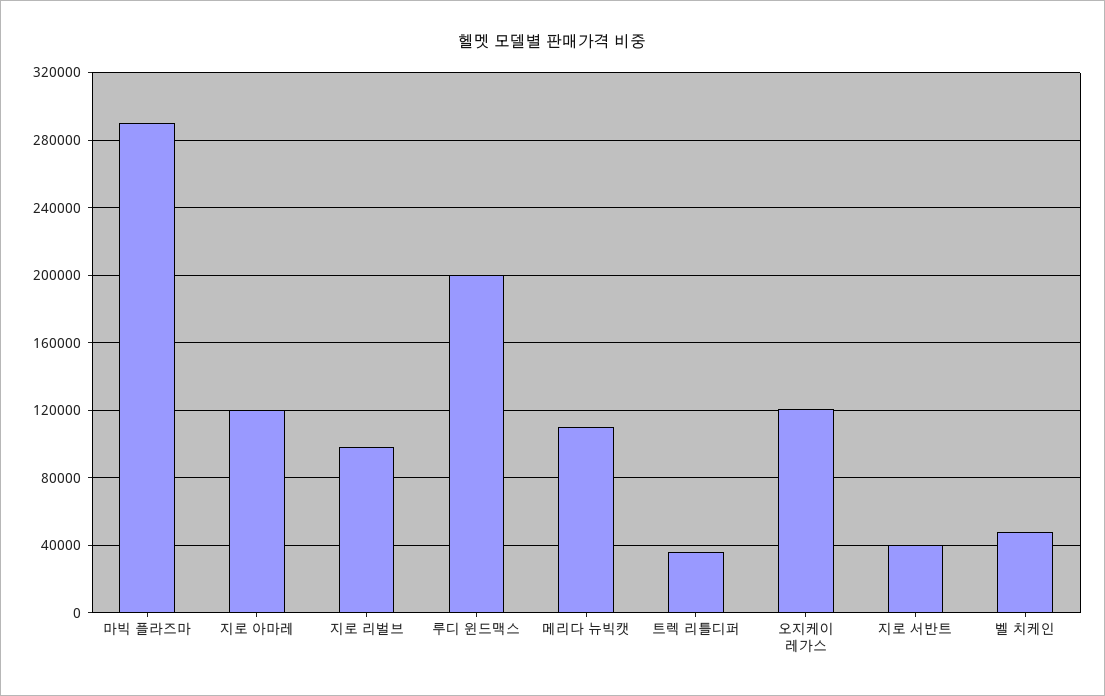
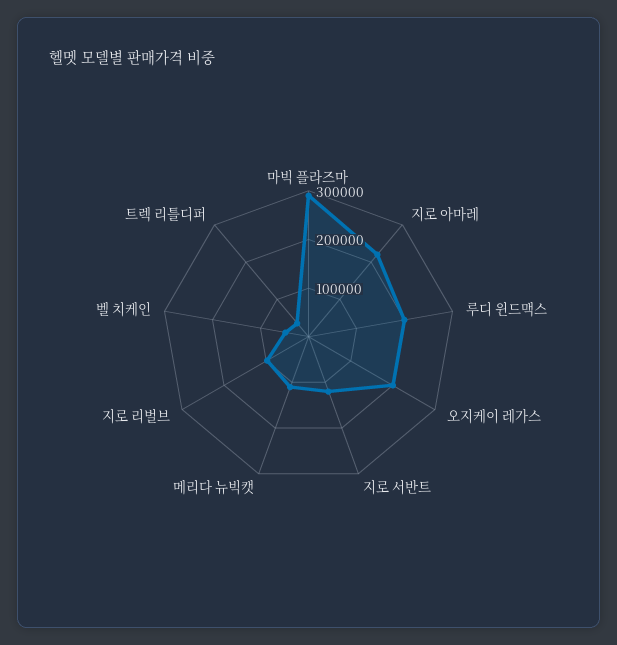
지로 아마레: 120000 -> 220000
오지케이 레가스: 120000 -> 200000
지로 서반트: 40000 -> 120000

